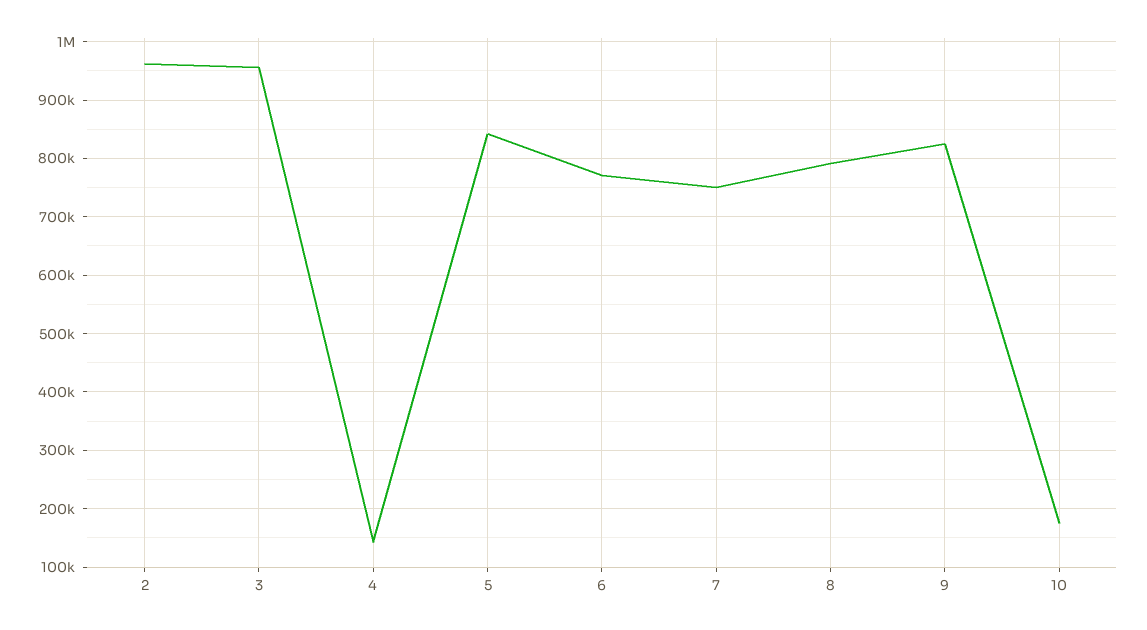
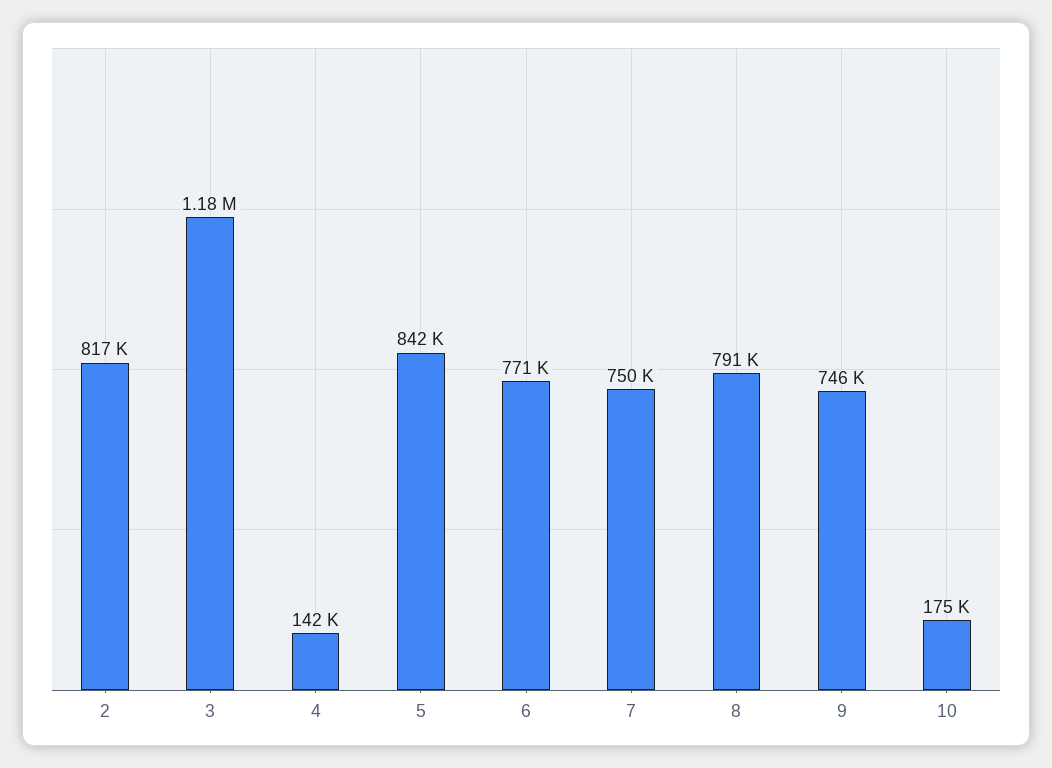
2: 960000 -> 817000
3: 960000 -> 1180000
9: 820000 -> 746000

